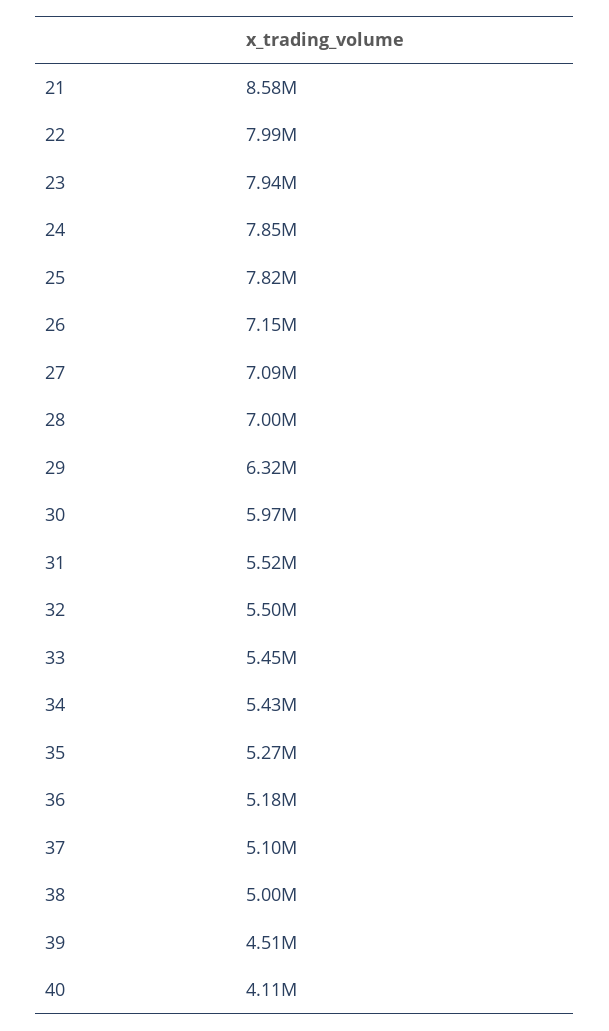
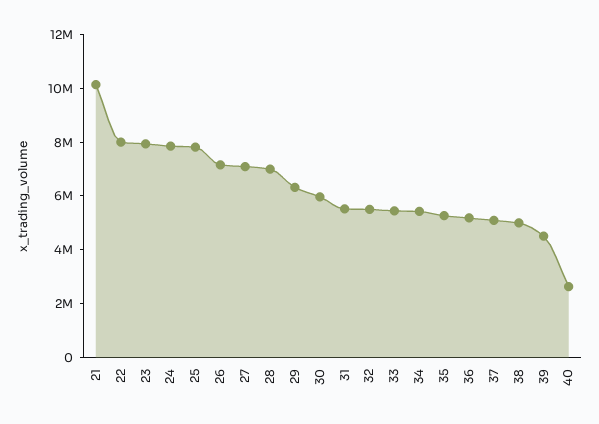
21: 8580000 -> 10000000
40: 4110000 -> 2500000

